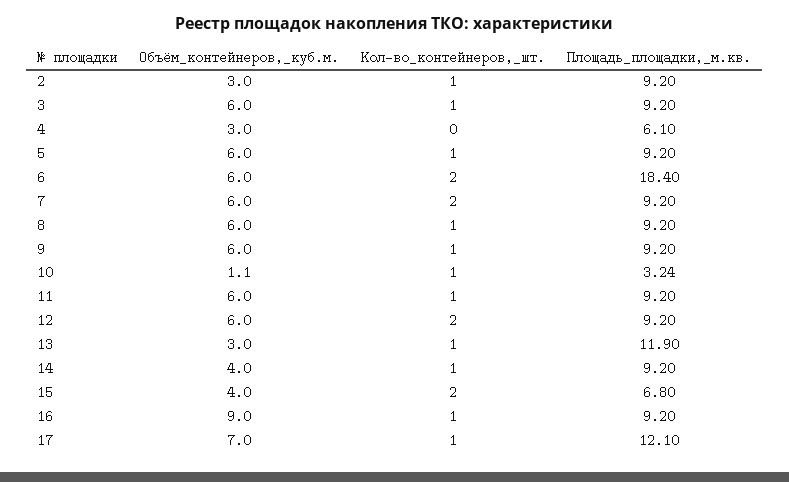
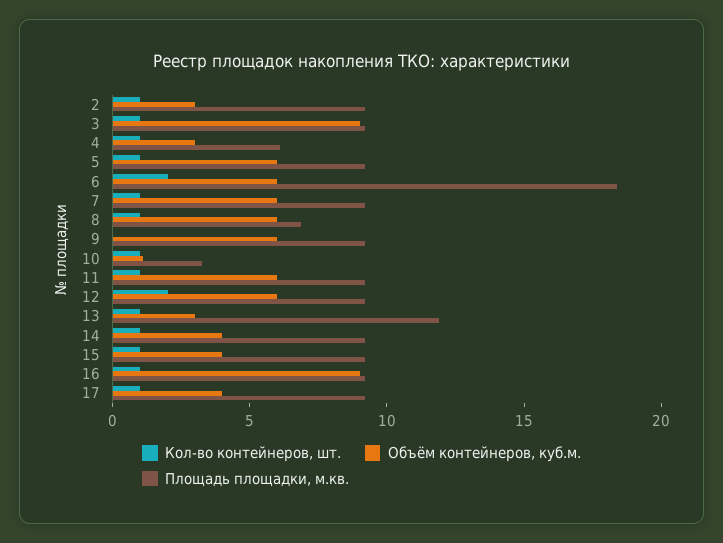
Объём_контейнеров,_куб.м., 3: 6 -> 9
Кол-во_контейнеров,_шт., 4: 0 -> 1
Кол-во_контейнеров,_шт., 7: 2 -> 1
Площадь_площадки,_м.кв., 8: 9.2 -> 7
Кол-во_контейнеров,_шт., 9: 1 -> 0
Кол-во_контейнеров,_шт., 15: 2 -> 1
Площадь_площадки,_м.кв., 15: 6.8 -> 9
Объём_контейнеров,_куб.м., 17: 7 -> 4
Площадь_площадки,_м.кв., 17: 12.1 -> 9

